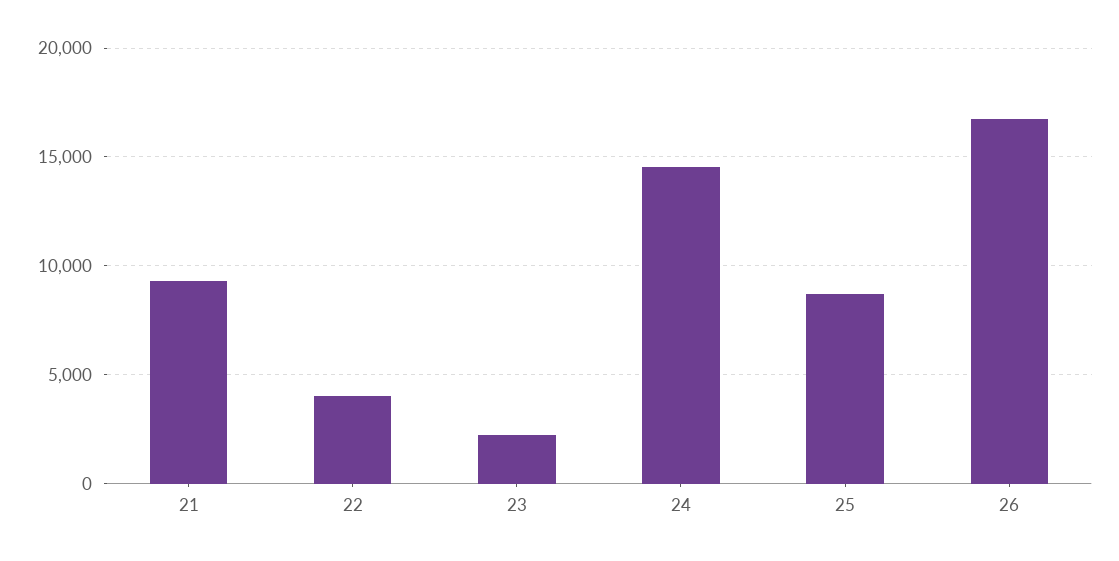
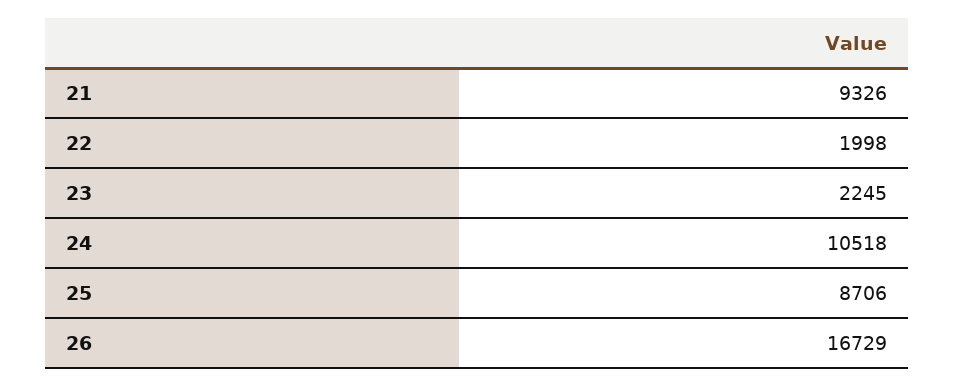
22: 4000 -> 1998
24: 14500 -> 10518

